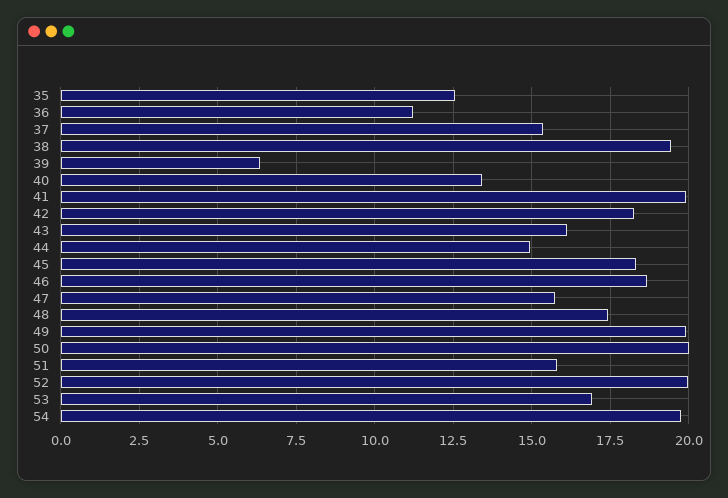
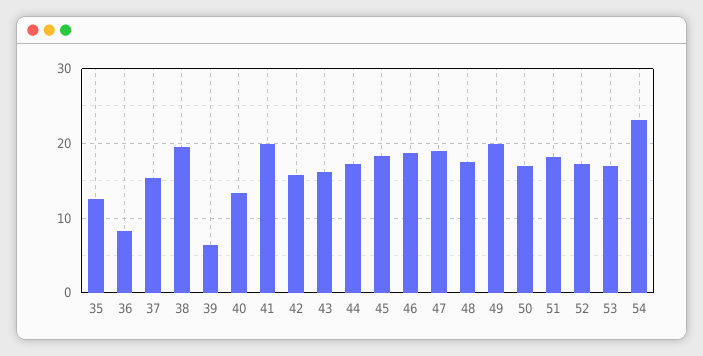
36: 11.25 -> 8
42: 18.25 -> 16
44: 15 -> 17
47: 15.75 -> 19
50: 20 -> 17
51: 15.75 -> 18
52: 20 -> 17
54: 19.75 -> 23

